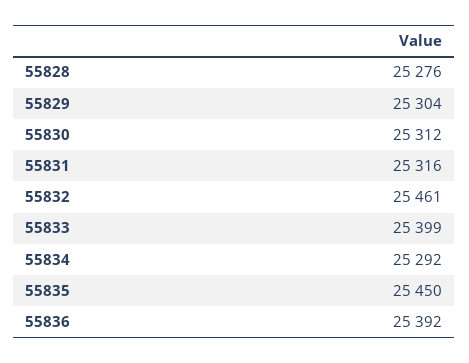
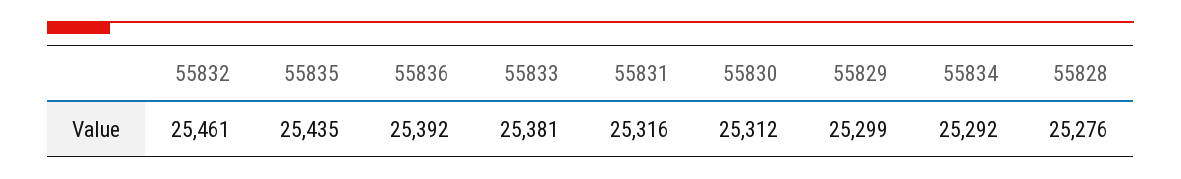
55829: 25304 -> 25299
55833: 25399 -> 25381
55835: 25450 -> 25435

